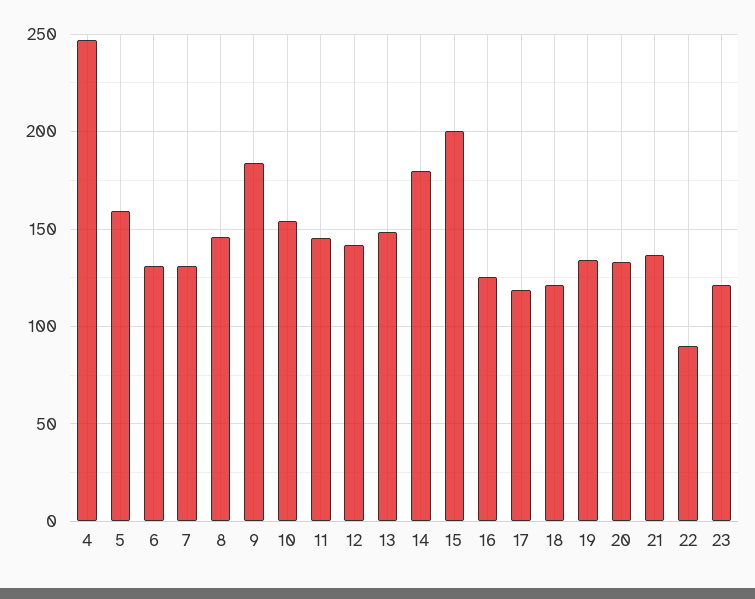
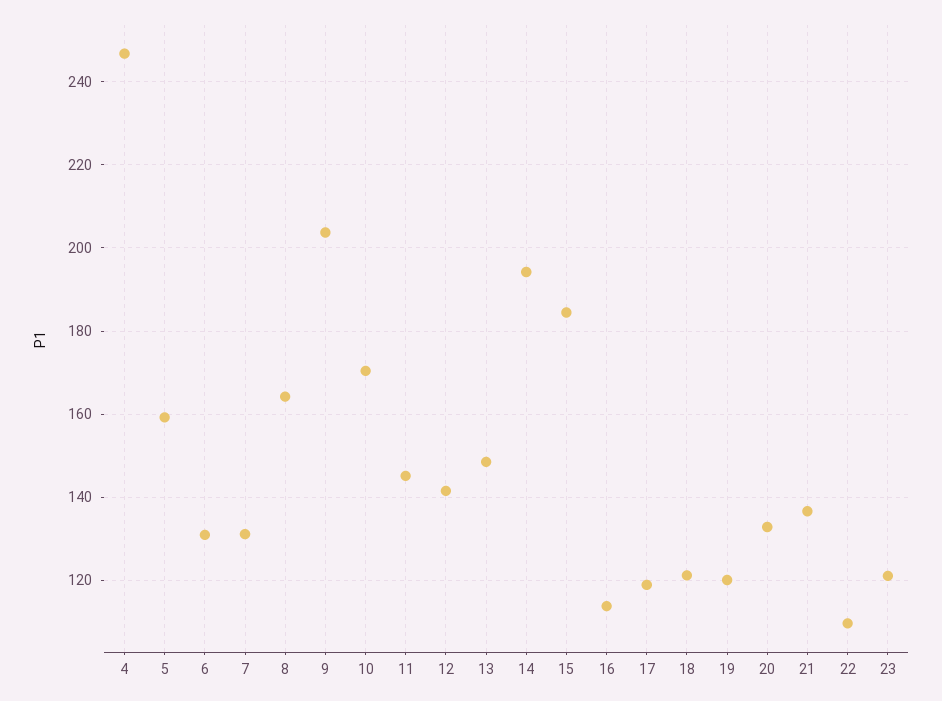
8: 145 -> 164
9: 185 -> 204
10: 155 -> 170
14: 180 -> 194
15: 200 -> 184
16: 125 -> 114
19: 135 -> 120
22: 90 -> 110

